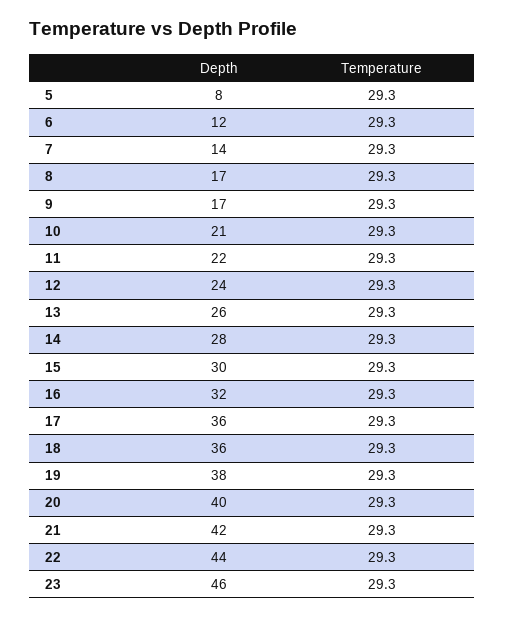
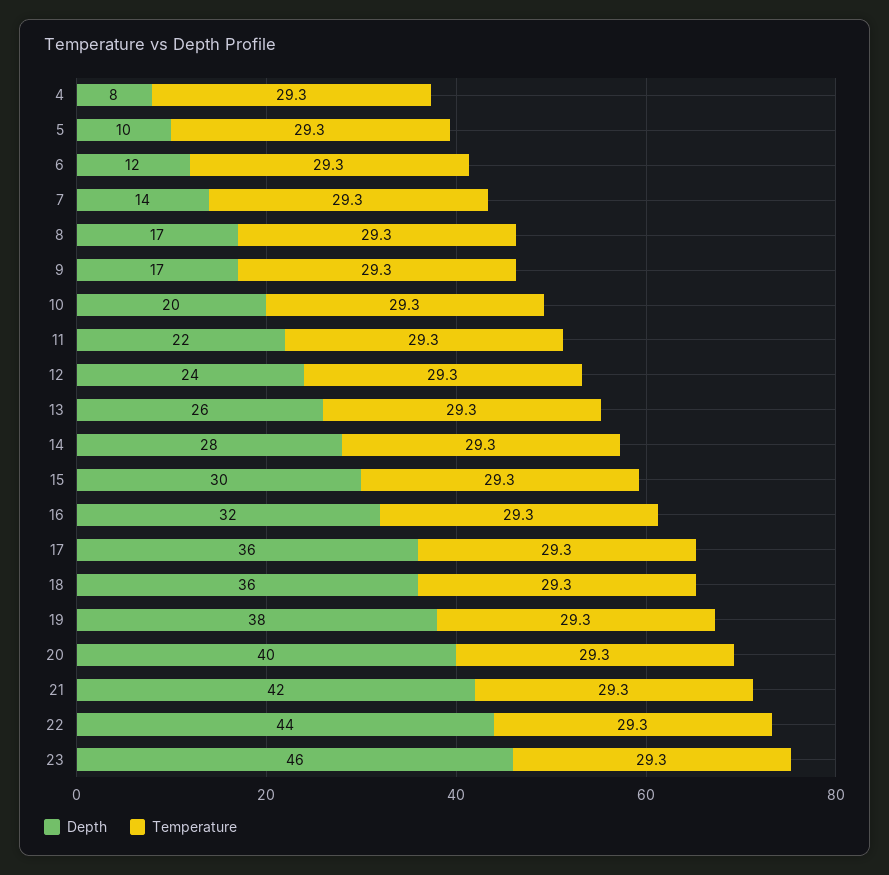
Depth, 5: 8 -> 10
Depth, 10: 21 -> 20
Depth, 4: none -> 8
Temperature, 4: none -> 29.3

